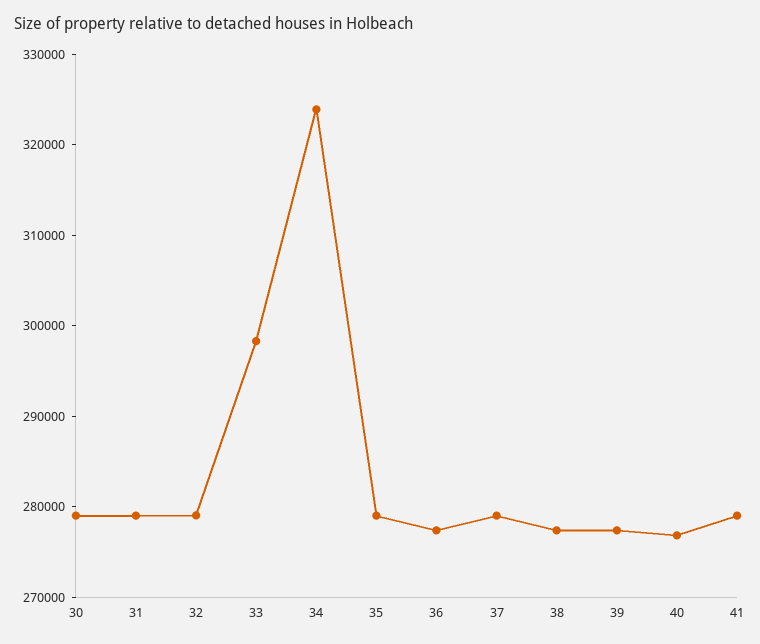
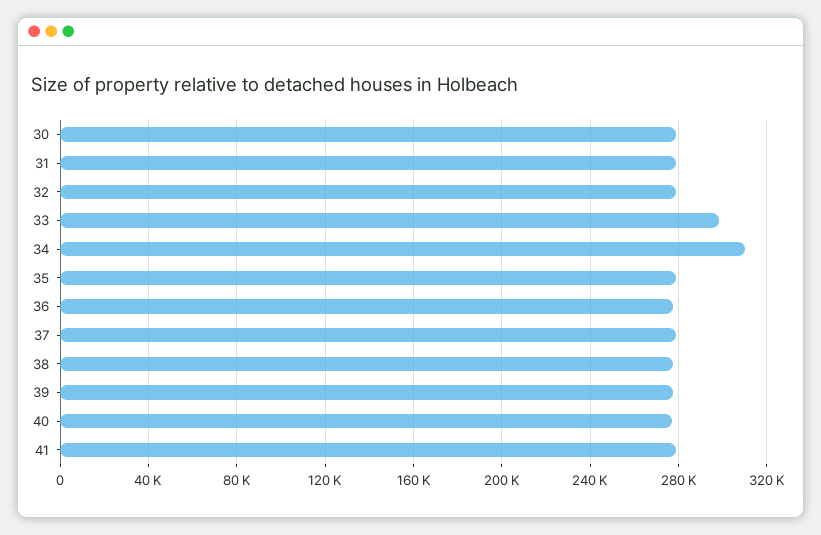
34: 324000 -> 310000

